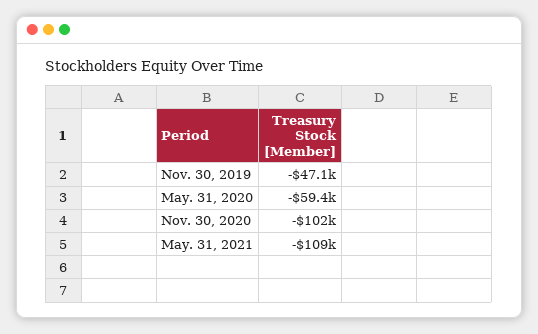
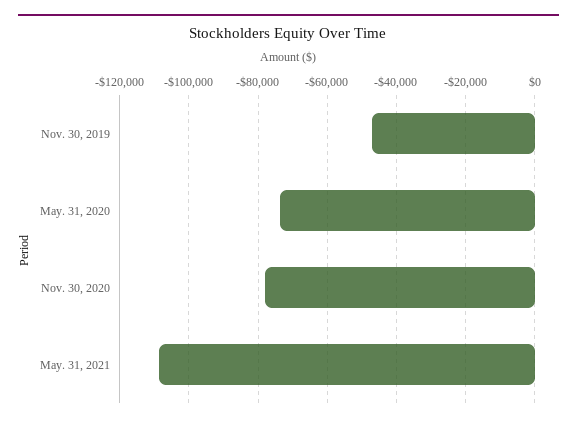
May. 31, 2020: -59400 -> -74000
Nov. 30, 2020: -102000 -> -78000

